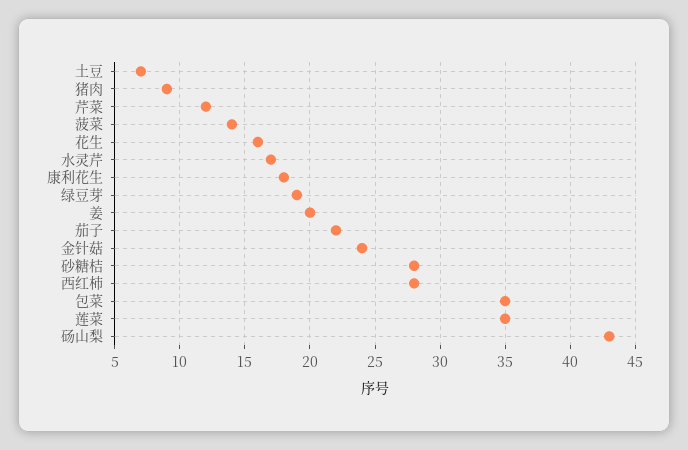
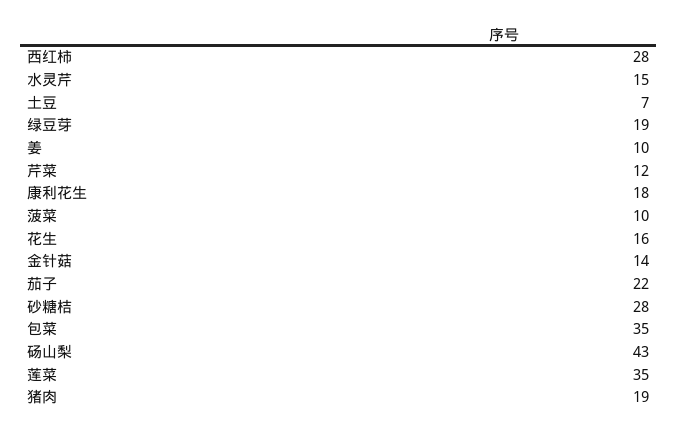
猪肉: 9 -> 19
菠菜: 14 -> 10
水灵芹: 17 -> 15
姜: 20 -> 10
金针菇: 24 -> 14

